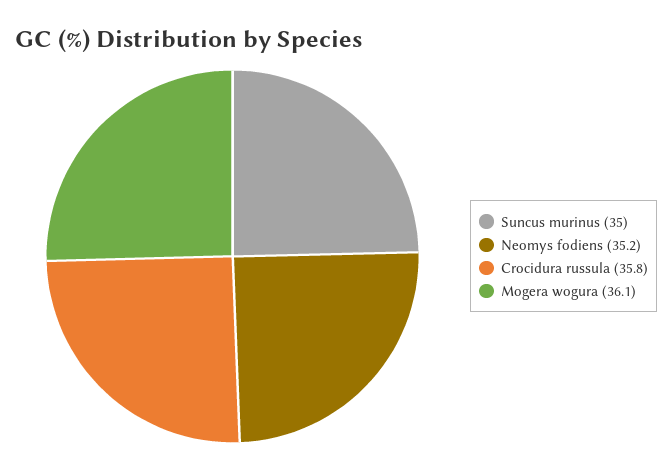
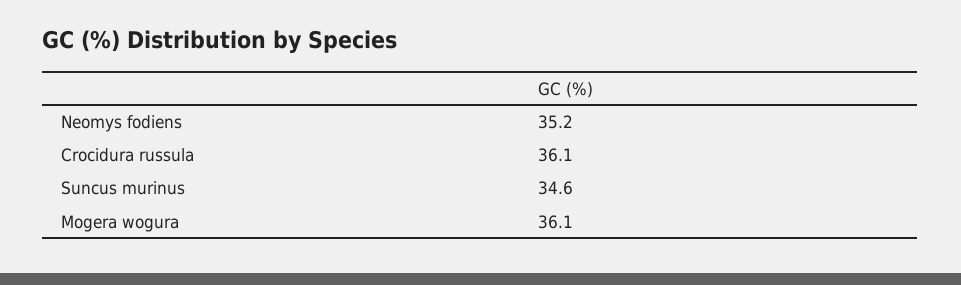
Suncus murinus: 35 -> 34.6
Crocidura russula: 35.8 -> 36.1

